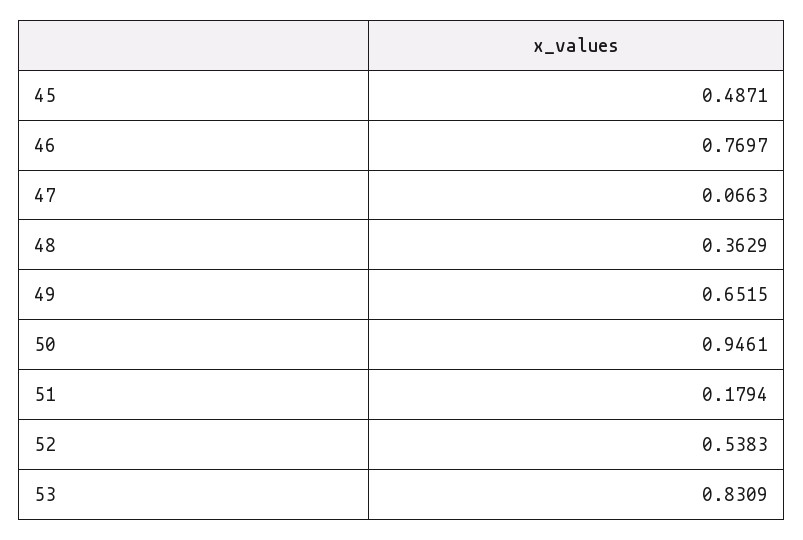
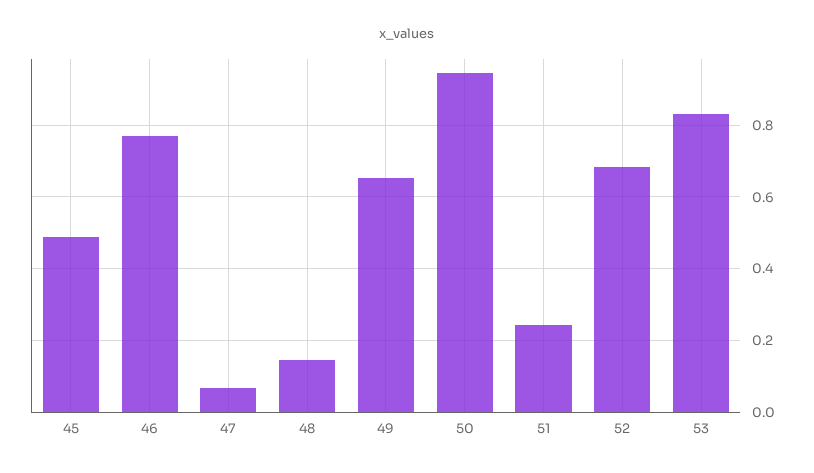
48: 0.3629 -> 0.14
51: 0.1794 -> 0.24
52: 0.5383 -> 0.68

